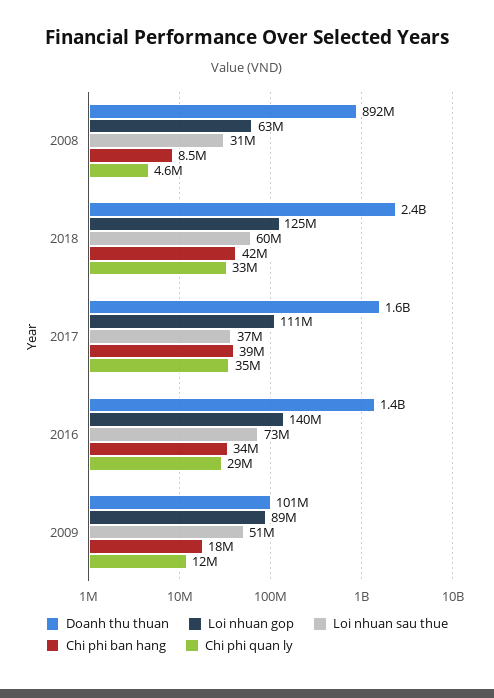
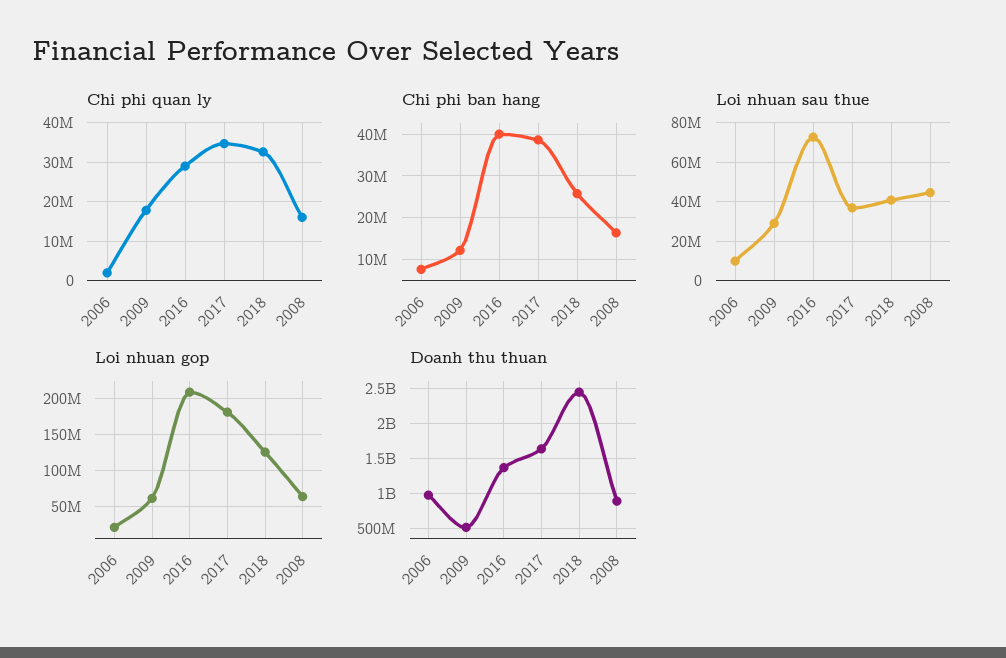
Loi nhuan sau thue, 2008: 31000000 -> 45000000
Chi phi ban hang, 2008: 8500000 -> 16000000
Chi phi quan ly, 2008: 4600000 -> 16000000
Loi nhuan sau thue, 2018: 60000000 -> 40000000
Chi phi ban hang, 2018: 42000000 -> 26000000
Loi nhuan gop, 2017: 111000000 -> 180000000
Loi nhuan gop, 2016: 140000000 -> 210000000
Chi phi ban hang, 2016: 34000000 -> 40000000
Doanh thu thuan, 2009: 101000000 -> 500000000
Loi nhuan gop, 2009: 89000000 -> 60000000
Loi nhuan sau thue, 2009: 51000000 -> 30000000
Chi phi ban hang, 2009: 18000000 -> 12000000
Chi phi quan ly, 2009: 12000000 -> 18000000
Chi phi quan ly, 2006: none -> 2000000
Chi phi ban hang, 2006: none -> 8000000
Loi nhuan sau thue, 2006: none -> 10000000
Loi nhuan gop, 2006: none -> 20000000
Doanh thu thuan, 2006: none -> 1000000000

